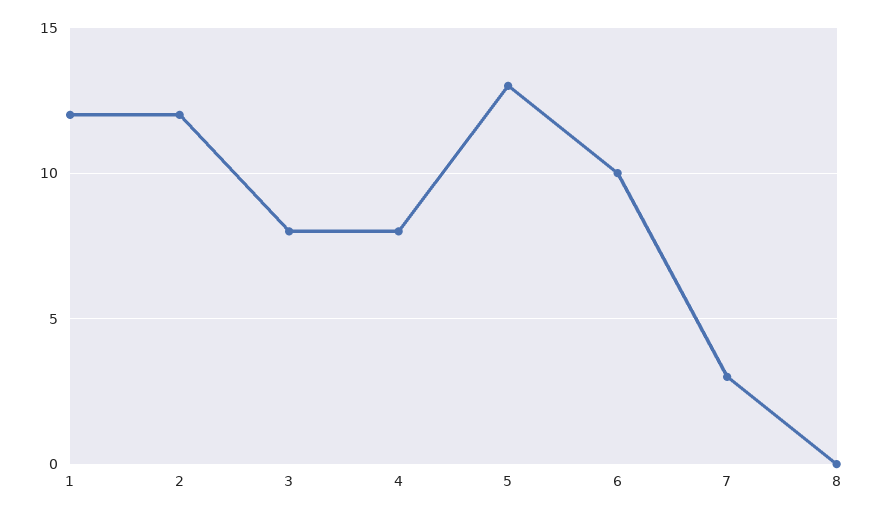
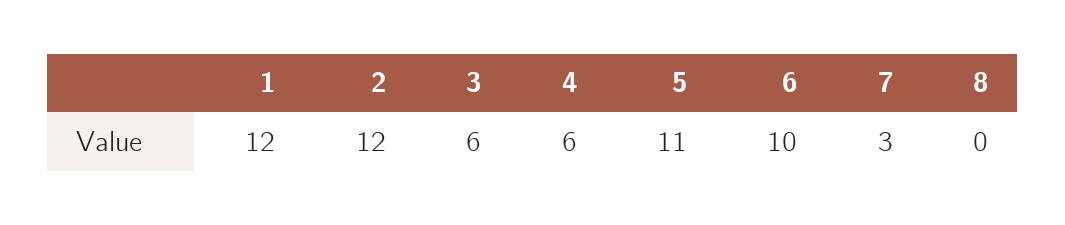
3: 8 -> 6
4: 8 -> 6
5: 13 -> 11

